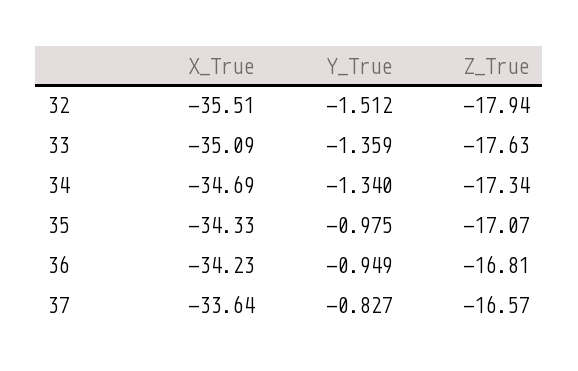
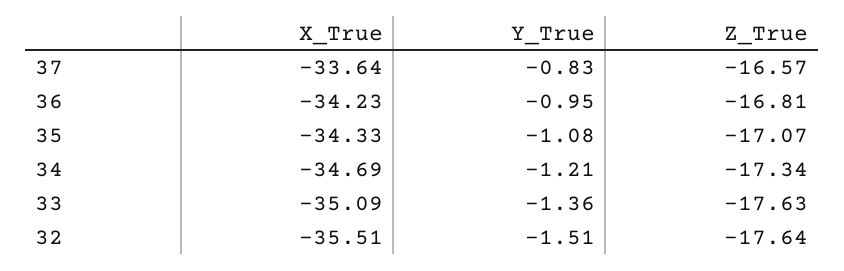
Z_True, 32: -17.94 -> -17.64
Y_True, 34: -1.34 -> -1.21
Y_True, 35: -0.975 -> -1.08

